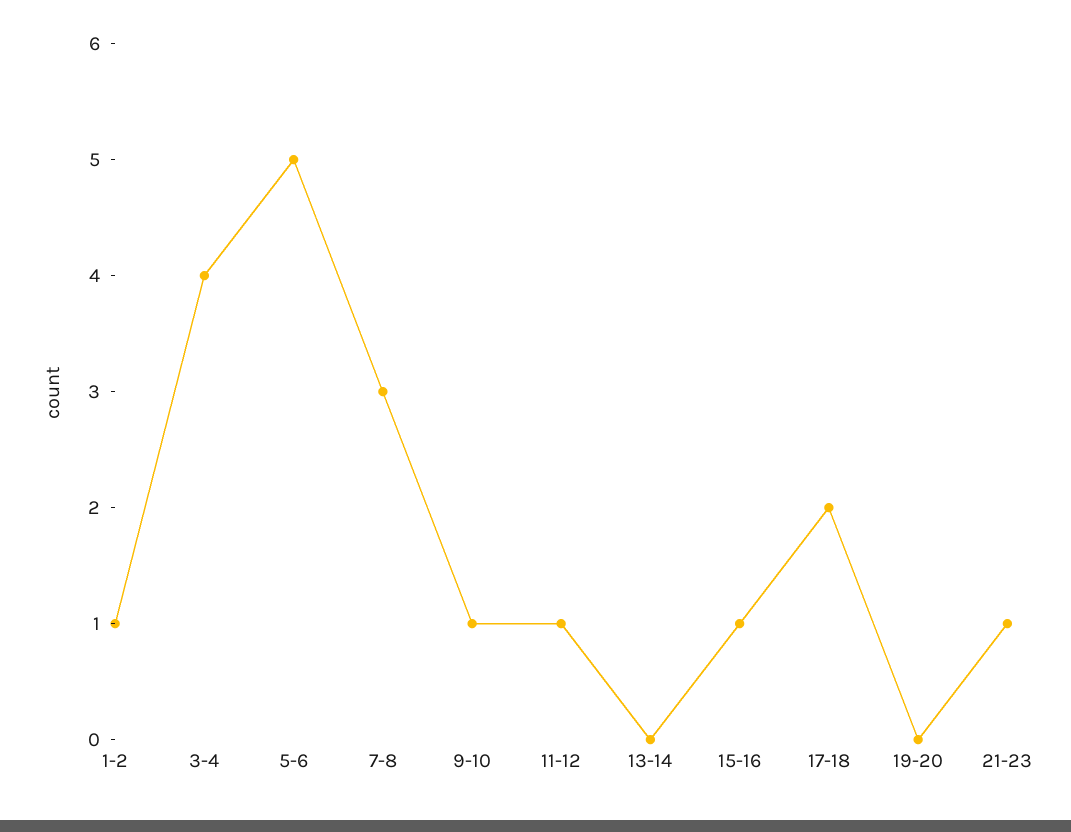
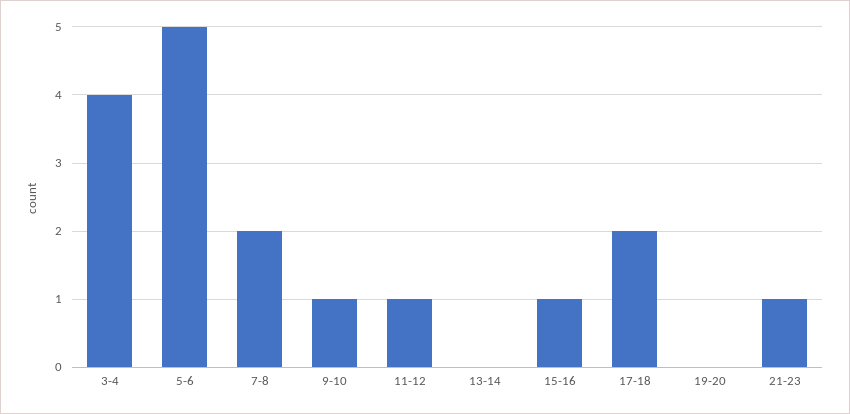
1-2: 1 -> none
7-8: 3 -> 2

